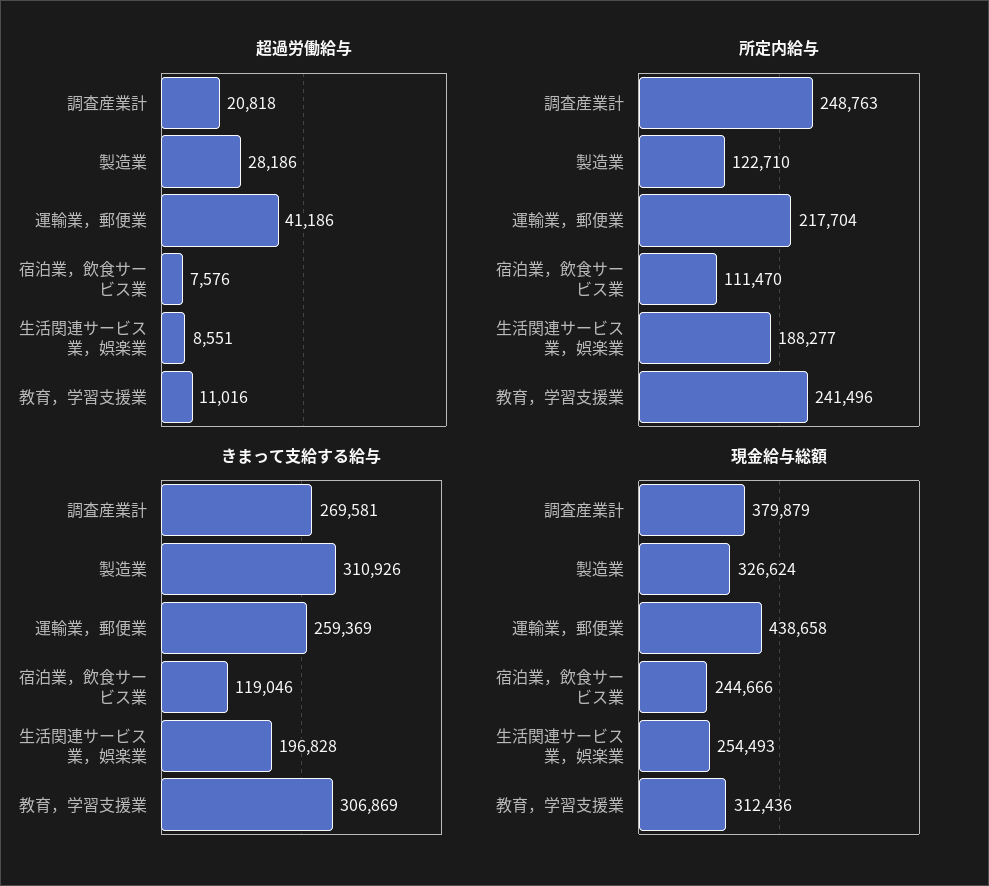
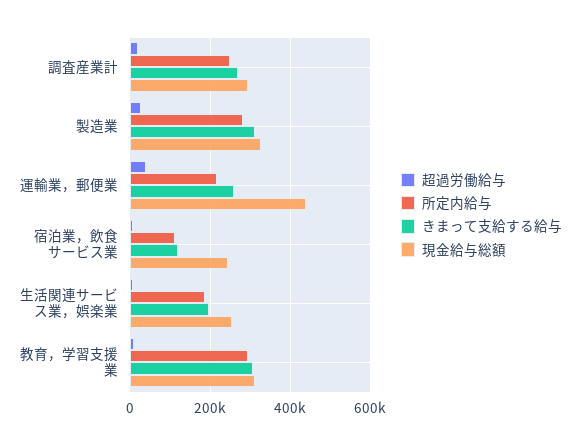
所定内給与, 製造業: 122710 -> 280000
所定内給与, 教育，学習支援業: 241496 -> 300000
現金給与総額, 調査産業計: 379879 -> 300000

